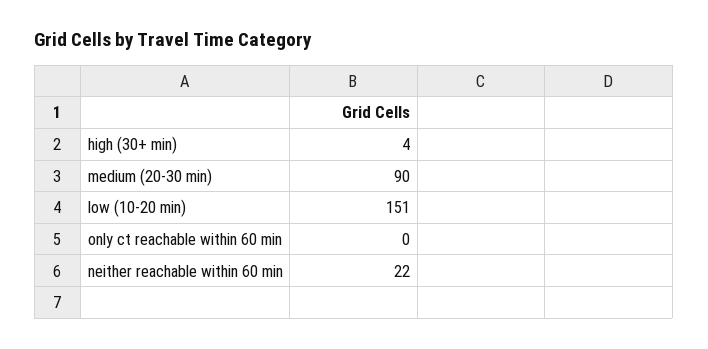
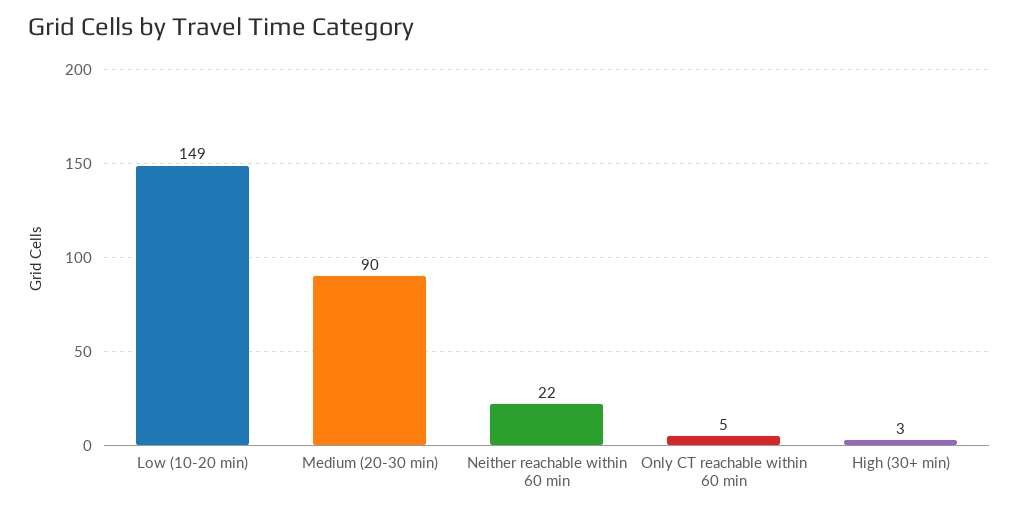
high (30+ min): 4 -> 3
low (10-20 min): 151 -> 149
only ct reachable within 60 min: 0 -> 5

